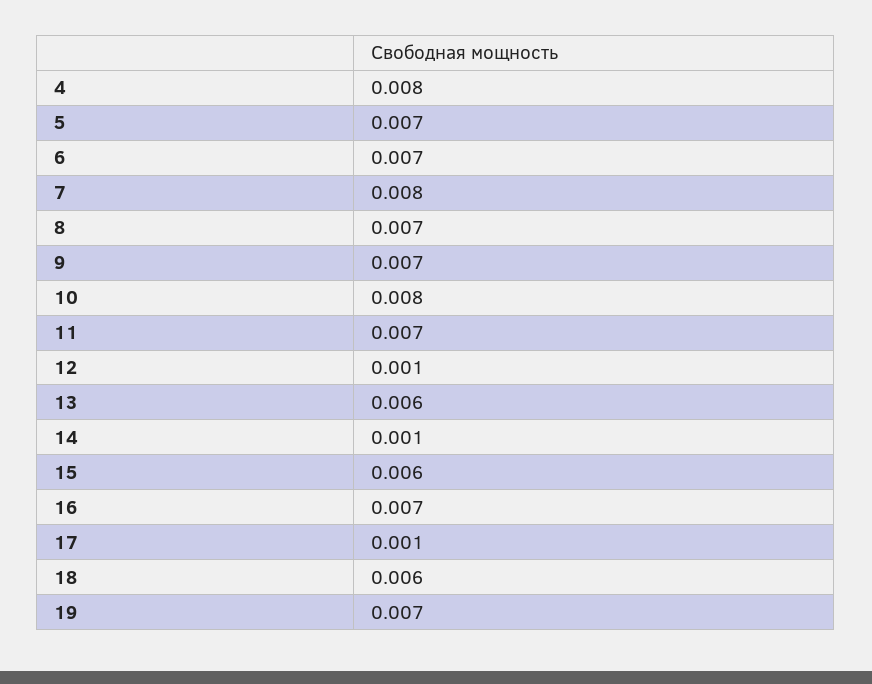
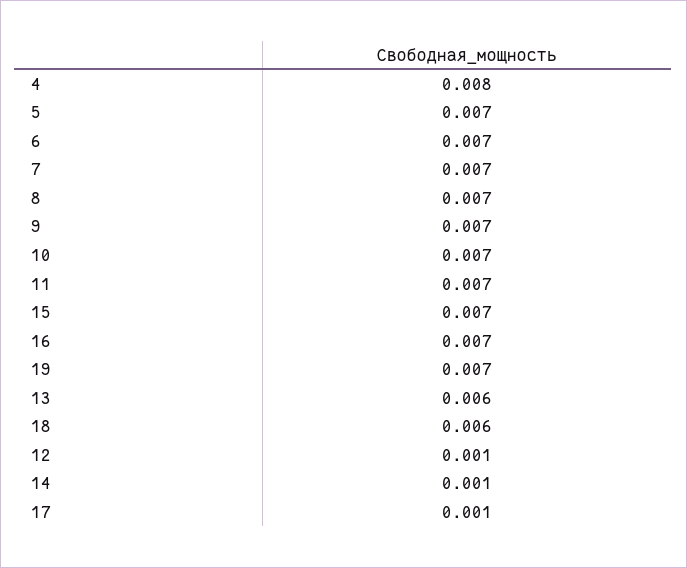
7: 0.008 -> 0.007
10: 0.008 -> 0.007
15: 0.006 -> 0.007

